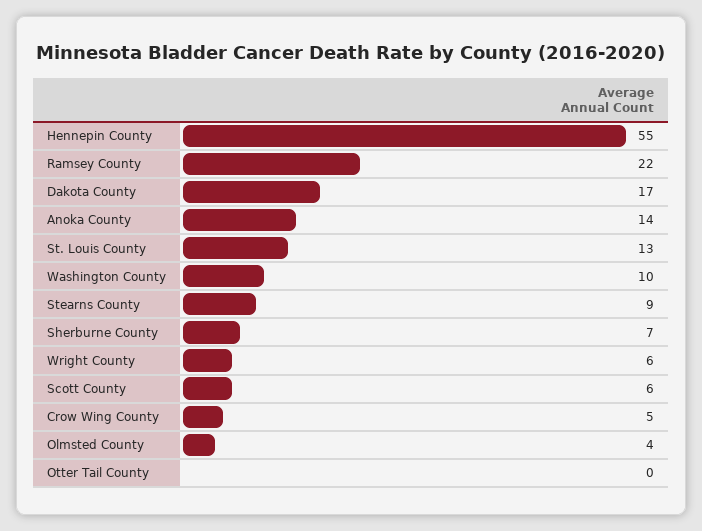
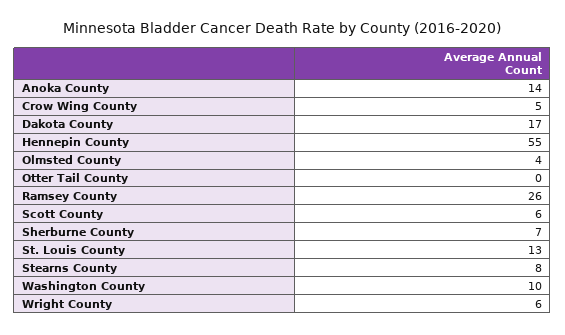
Ramsey County: 22 -> 26
Stearns County: 9 -> 8

